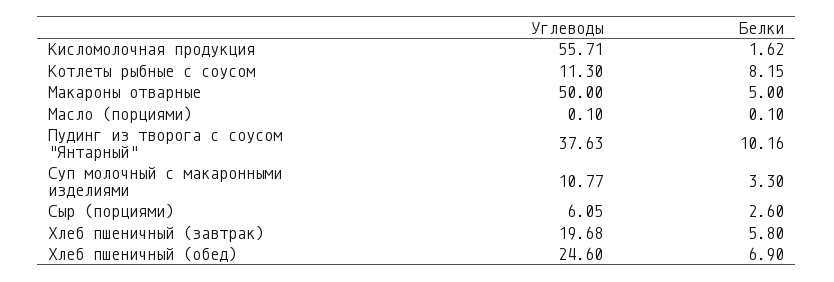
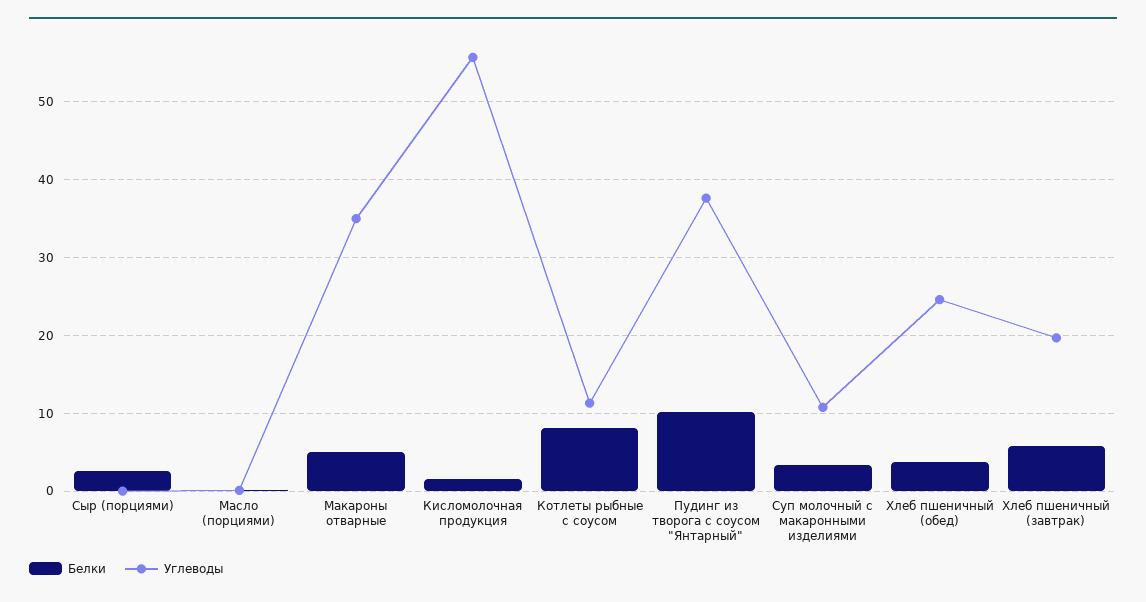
Углеводы, Макароны отварные: 50 -> 35
Углеводы, Сыр (порциями): 6.05 -> 0
Белки, Хлеб пшеничный (обед): 6.9 -> 4

